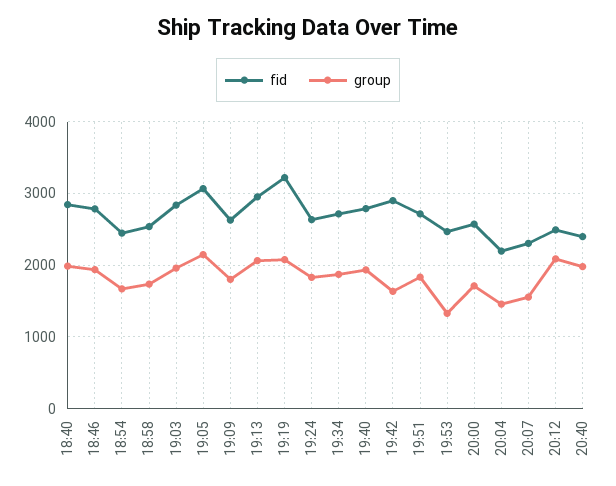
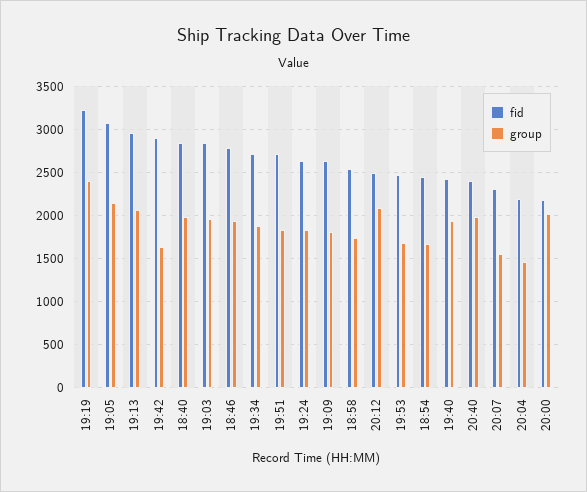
group, 19:19: 2100 -> 2400
fid, 19:40: 2800 -> 2400
group, 19:53: 1300 -> 1700
fid, 20:00: 2600 -> 2200
group, 20:00: 1700 -> 2000

